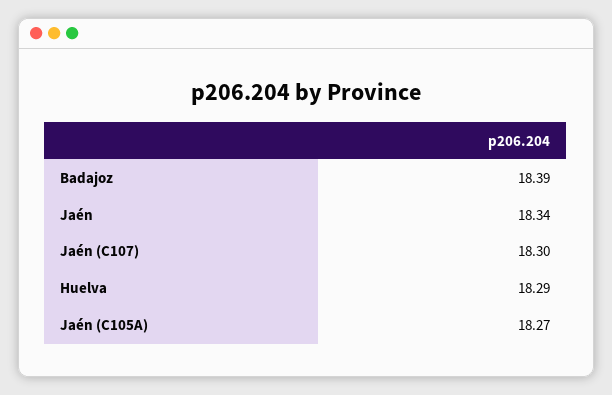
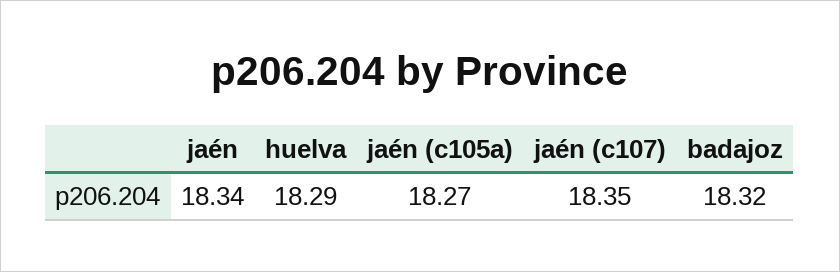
Badajoz: 18.39 -> 18.32
Jaén (C107): 18.3 -> 18.35

